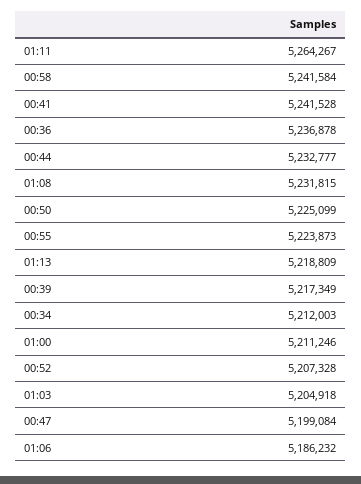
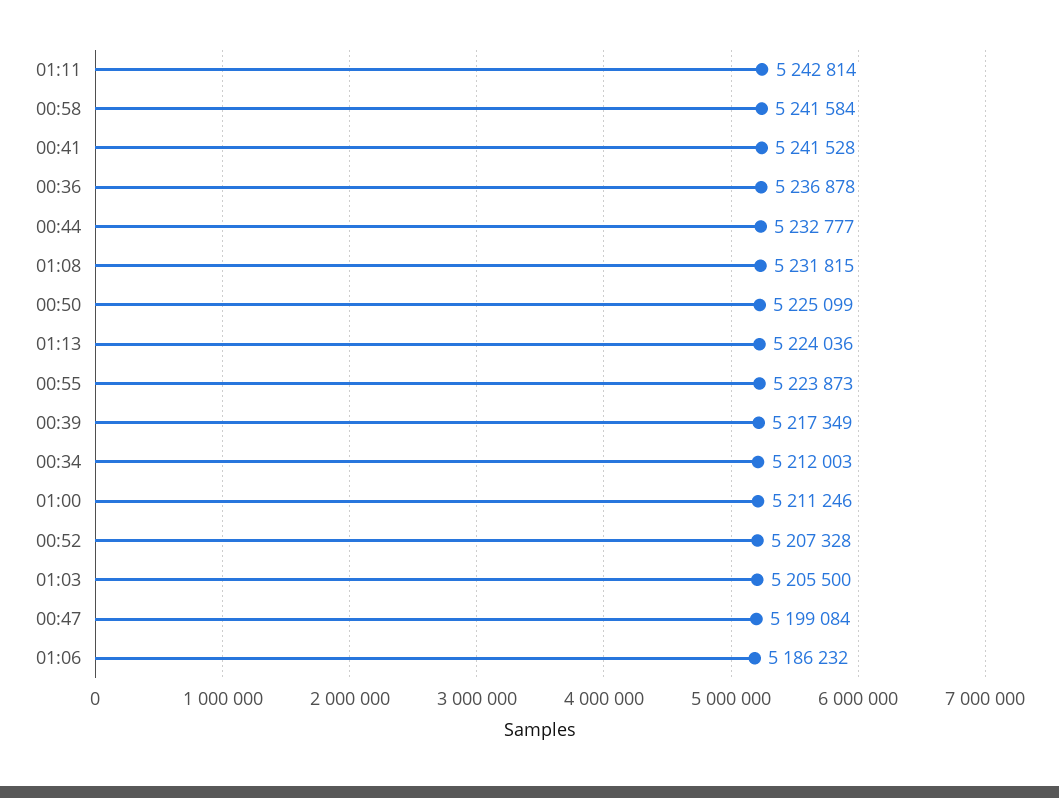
01:11: 5264267 -> 5242814
01:13: 5218809 -> 5224036
01:03: 5204918 -> 5205500

